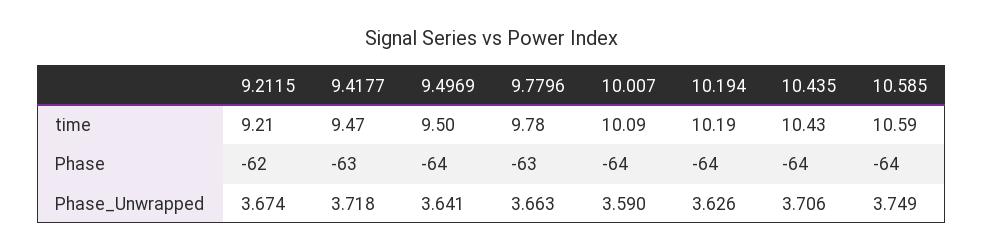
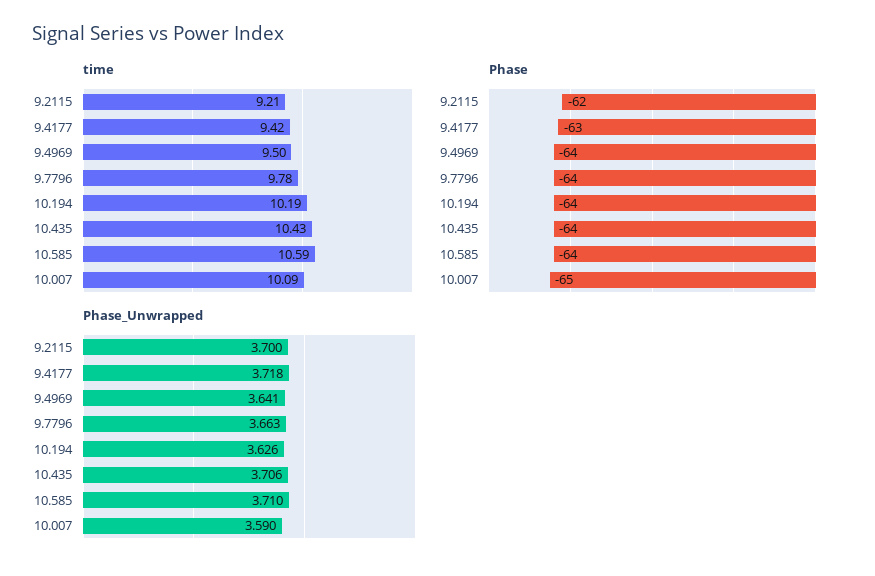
time, 9.4177: 9.47 -> 9.42
Phase, 9.7796: -63 -> -64
Phase, 10.007: -64 -> -65
Phase_Unwrapped, 9.2115: 3.674 -> 3.7
Phase_Unwrapped, 10.585: 3.749 -> 3.71

